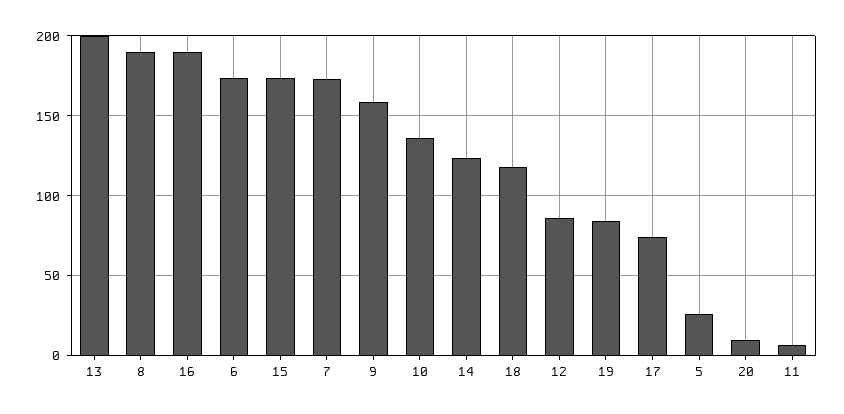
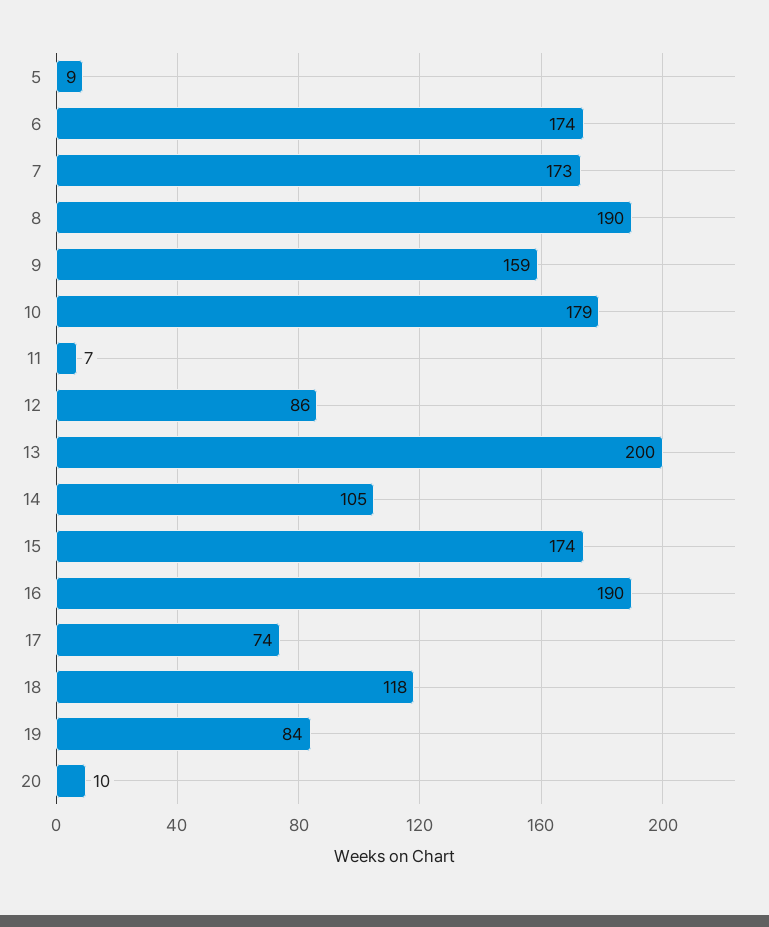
10: 135 -> 179
14: 125 -> 105
5: 25 -> 9

